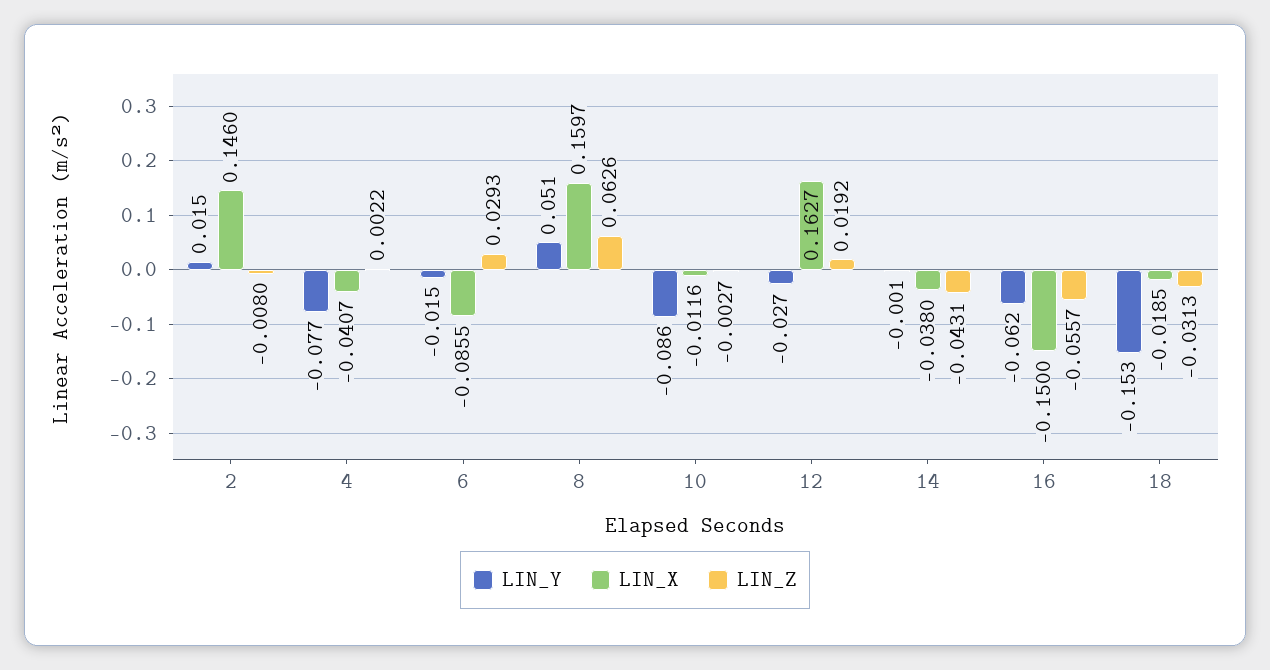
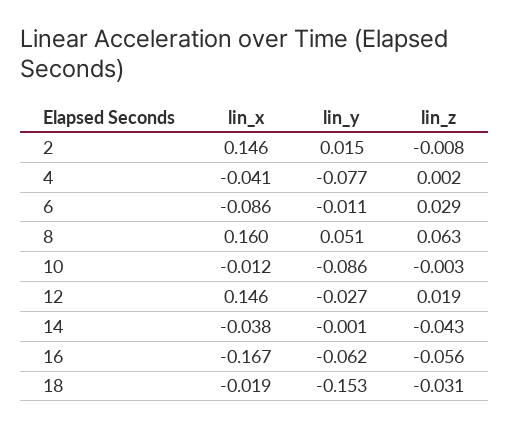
LIN_Y, 6: -0.015 -> -0.011
LIN_X, 12: 0.1627 -> 0.146
LIN_X, 16: -0.15 -> -0.167

